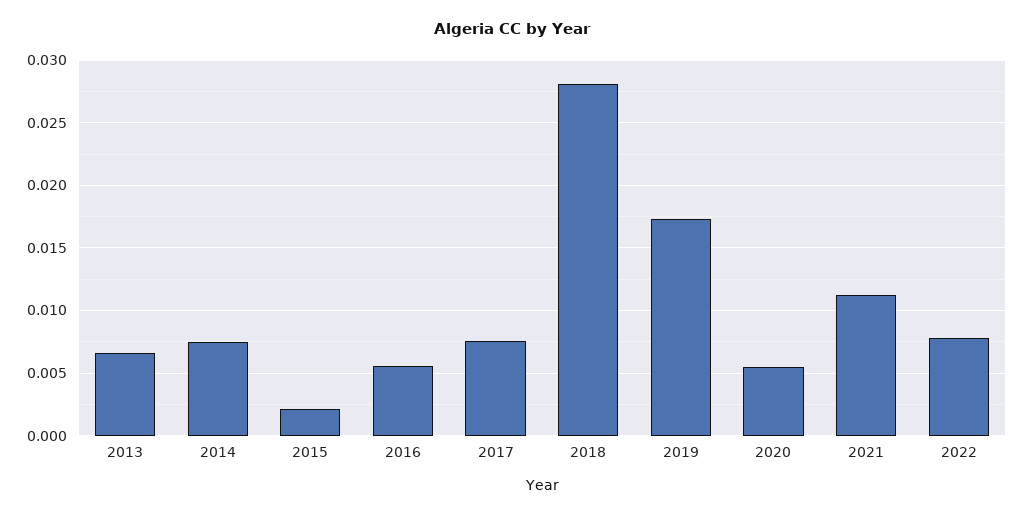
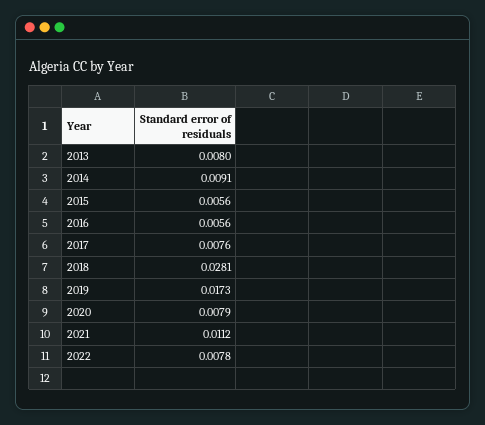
2013: 0.0065 -> 0.008
2014: 0.0075 -> 0.0091
2015: 0.002 -> 0.0056
2020: 0.0055 -> 0.0079

